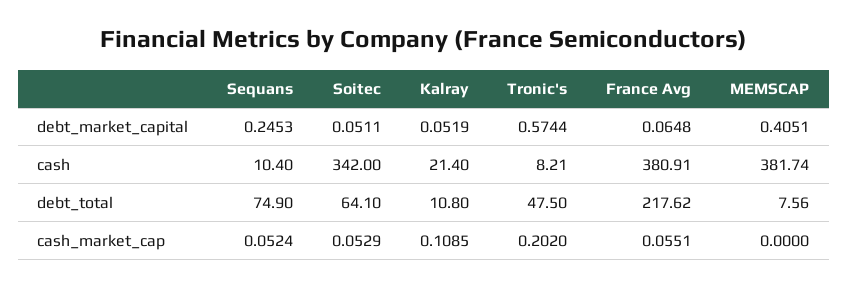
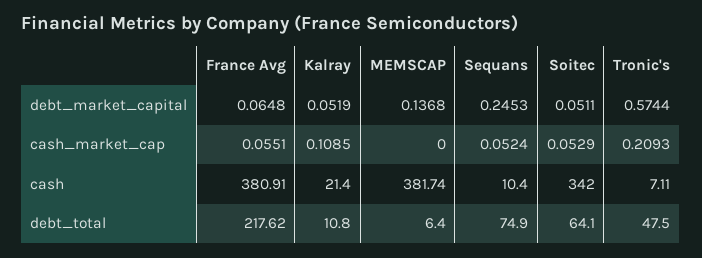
MEMSCAP, debt_market_capital: 0.4051 -> 0.1368
Tronic's, cash: 8.21 -> 7.11
MEMSCAP, debt_total: 7.56 -> 6.4
Tronic's, cash_market_cap: 0.202 -> 0.2093

